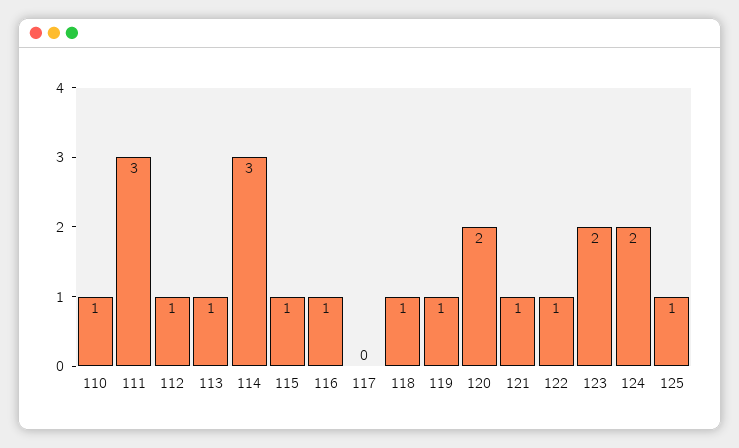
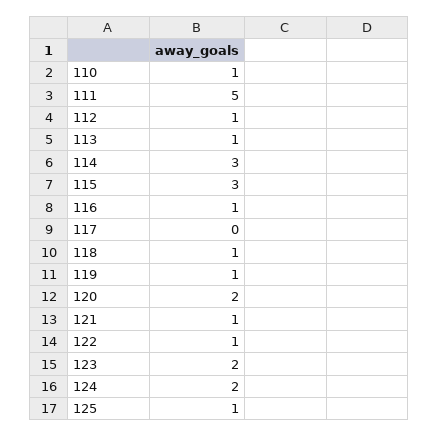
111: 3 -> 5
115: 1 -> 3

